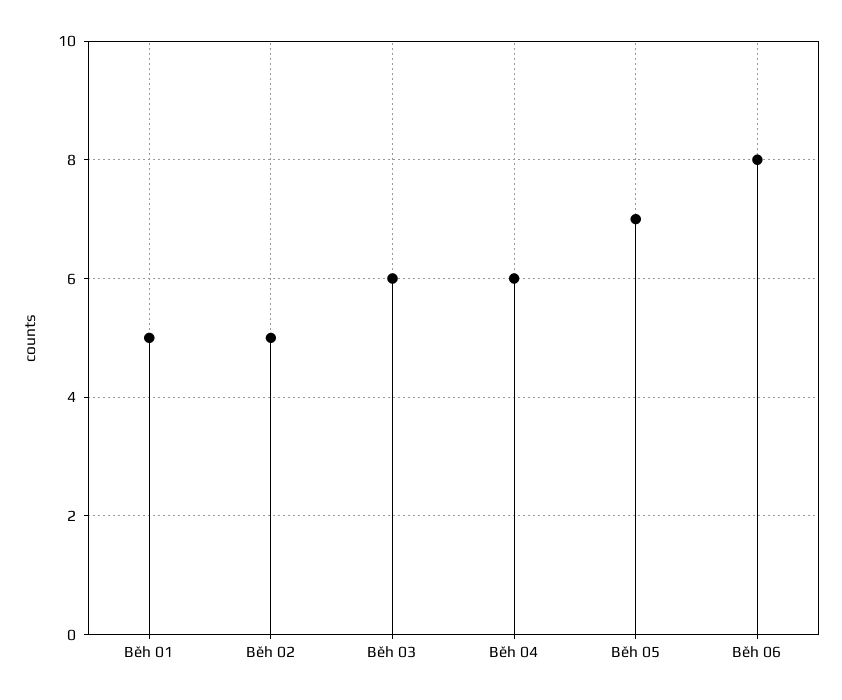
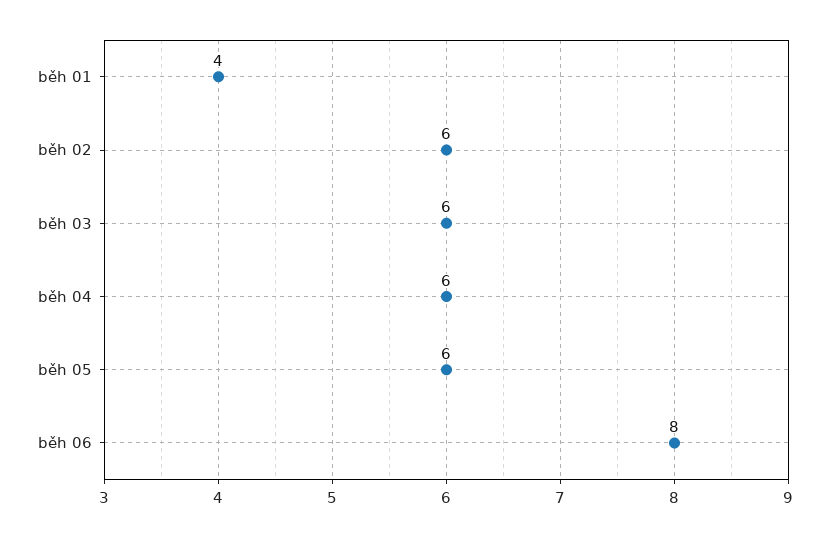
Běh 01: 5 -> 4
Běh 02: 5 -> 6
Běh 05: 7 -> 6

